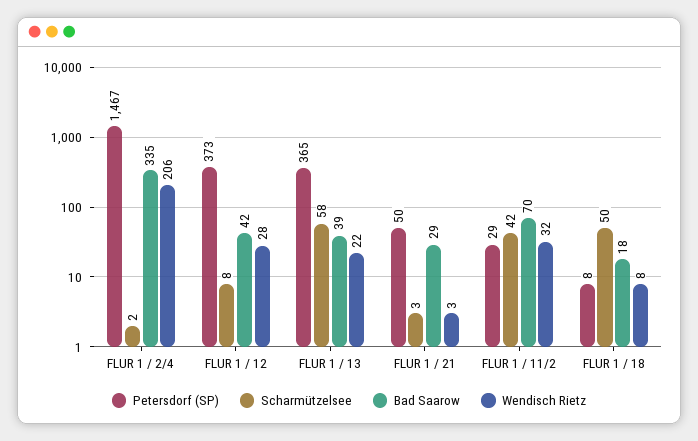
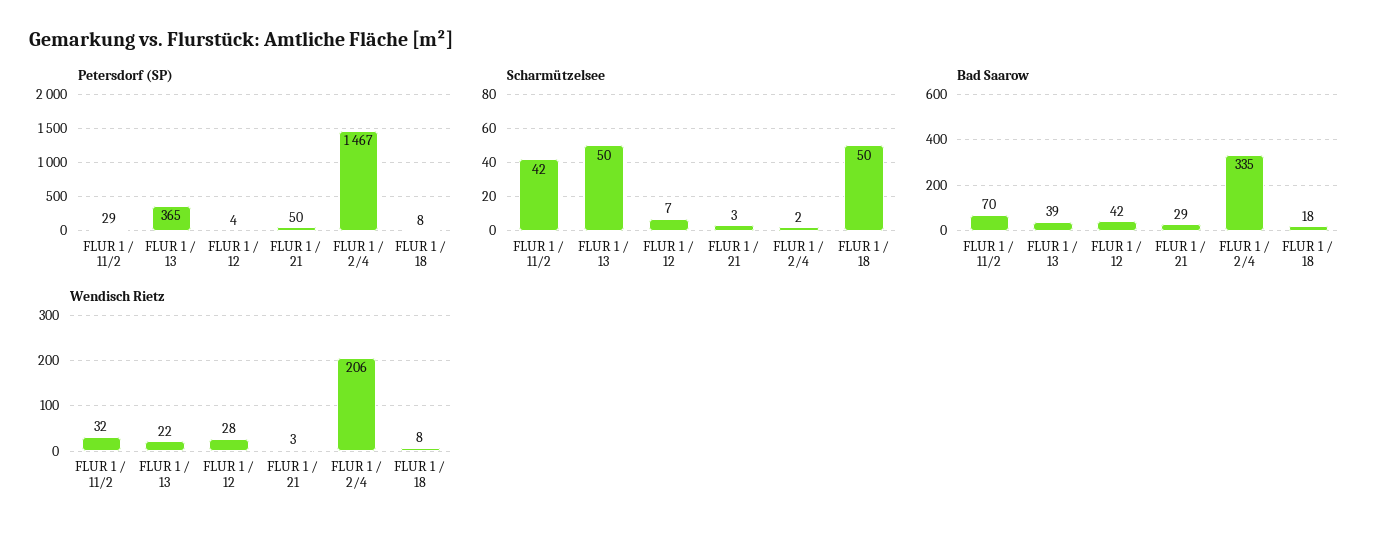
Petersdorf (SP), FLUR 1 / 12: 373 -> 4
Scharmützelsee, FLUR 1 / 12: 8 -> 7
Scharmützelsee, FLUR 1 / 13: 58 -> 50

